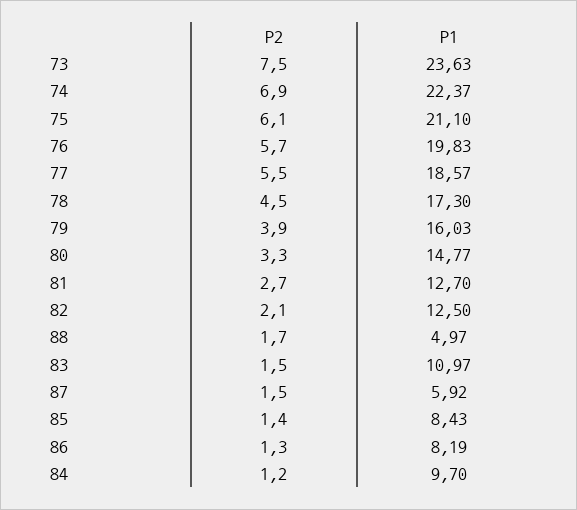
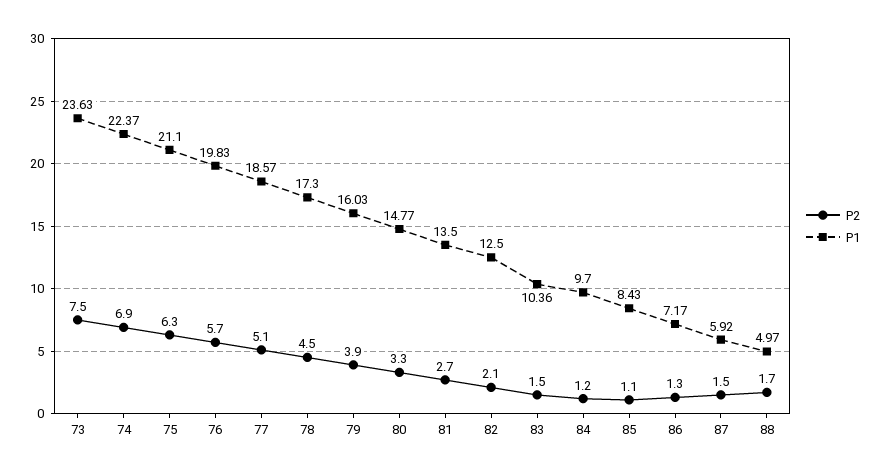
P2, 75: 6.1 -> 6.3
P2, 77: 5.5 -> 5.1
P1, 81: 12.7 -> 13.5
P1, 83: 10.97 -> 10.36
P2, 85: 1.4 -> 1.1
P1, 86: 8.19 -> 7.17

